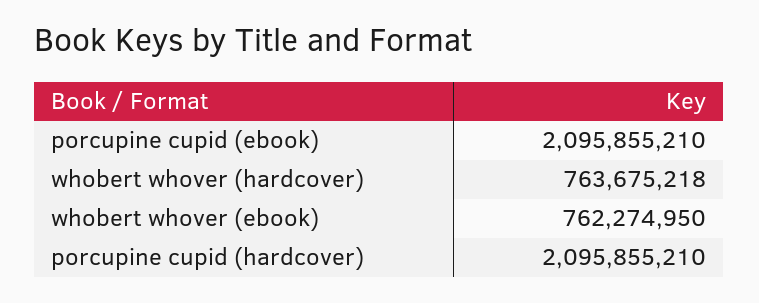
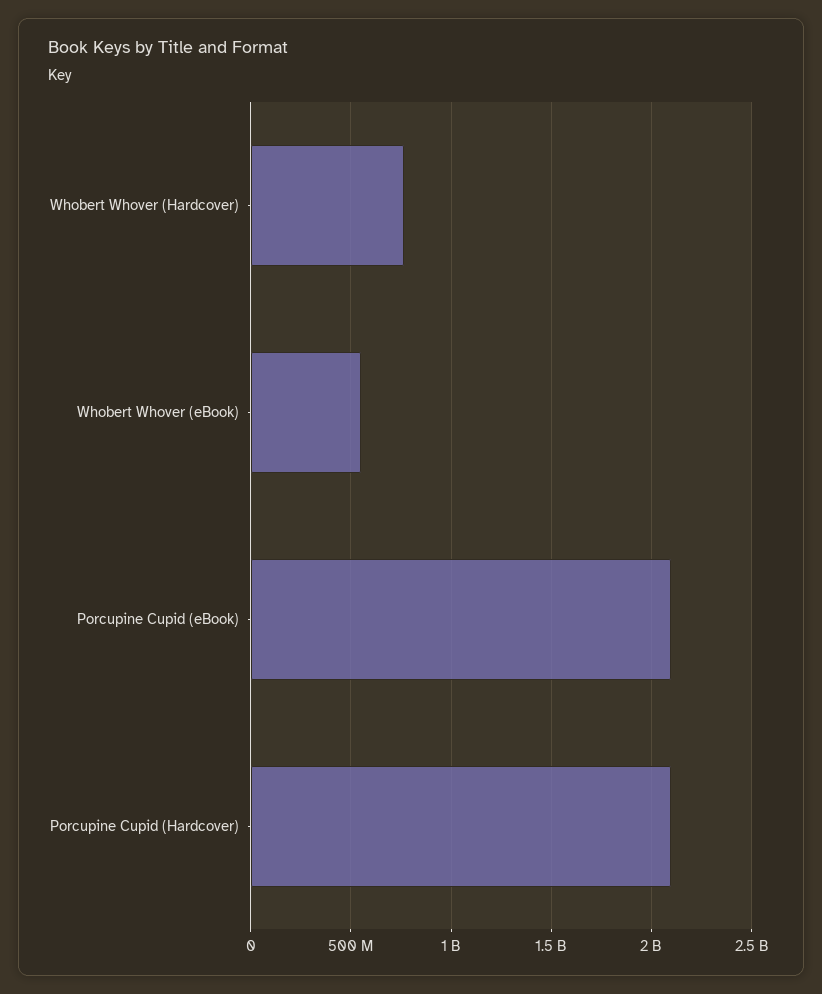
whobert whover (ebook): 762274950 -> 550000000

